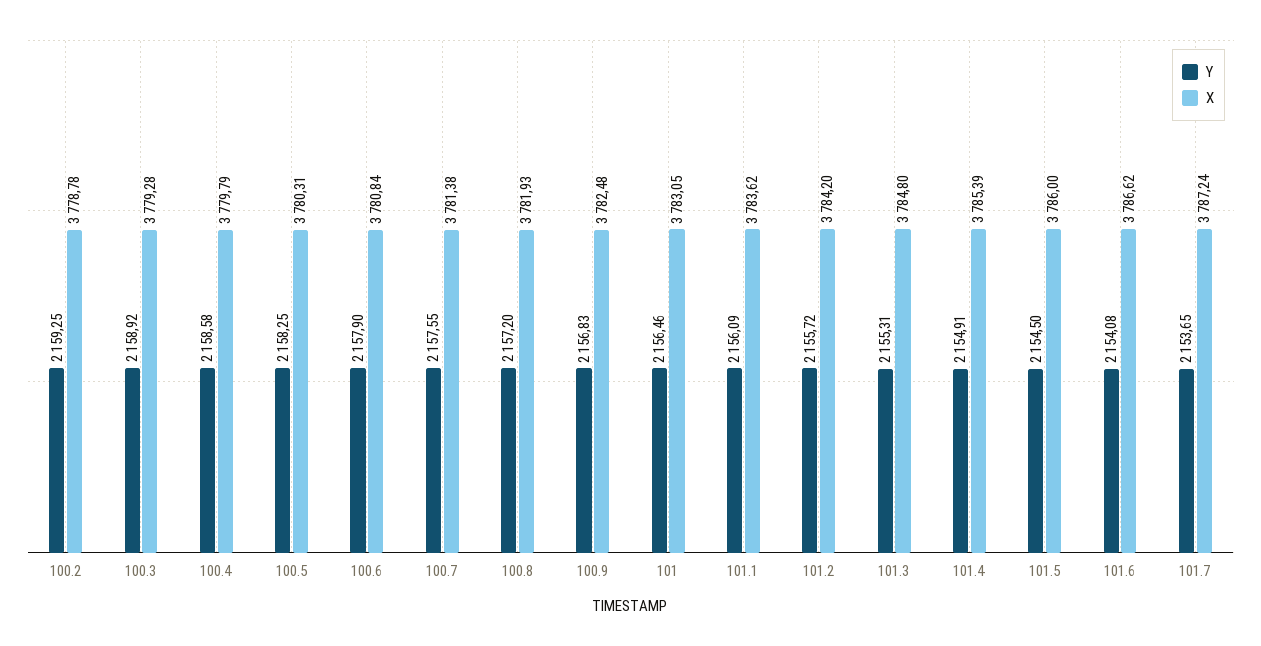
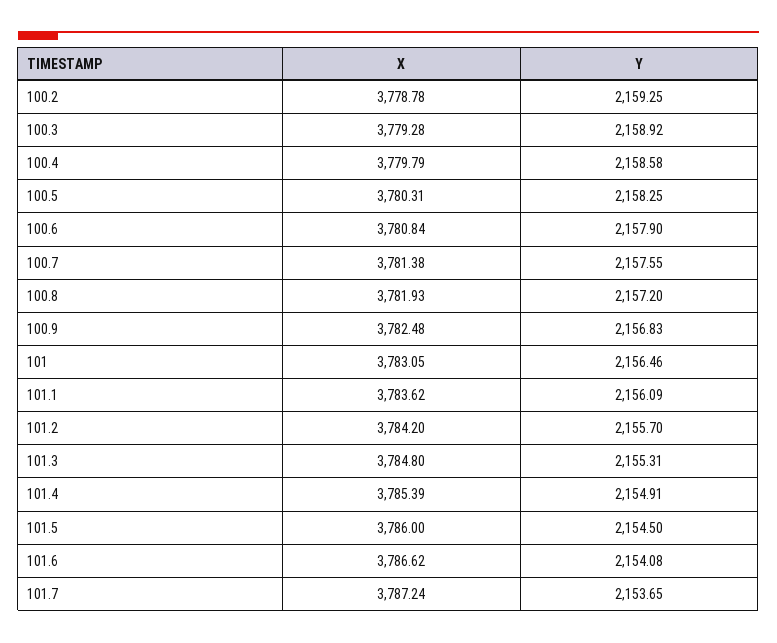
Y, 101.2: 2155.72 -> 2155.7

